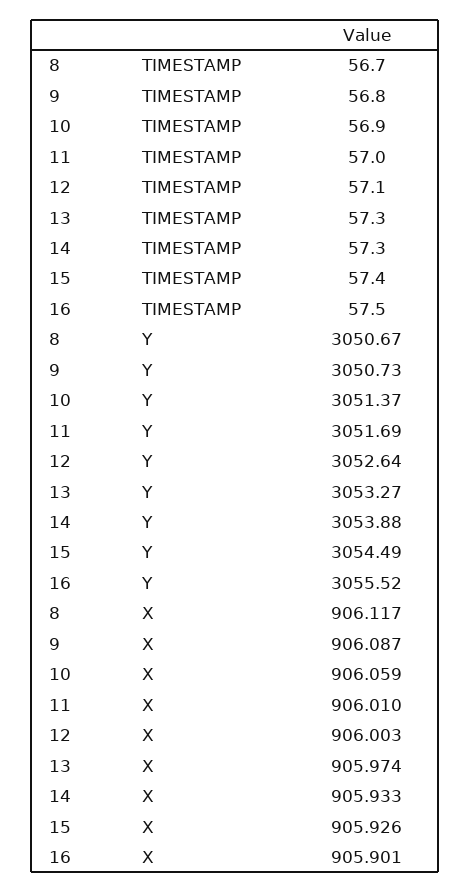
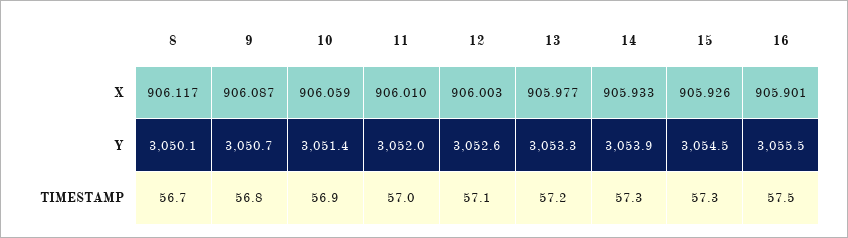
13, TIMESTAMP: 57.3 -> 57.2
15, TIMESTAMP: 57.4 -> 57.3
8, Y: 3050.67 -> 3050.1
11, Y: 3051.69 -> 3052
13, X: 905.974 -> 905.977

